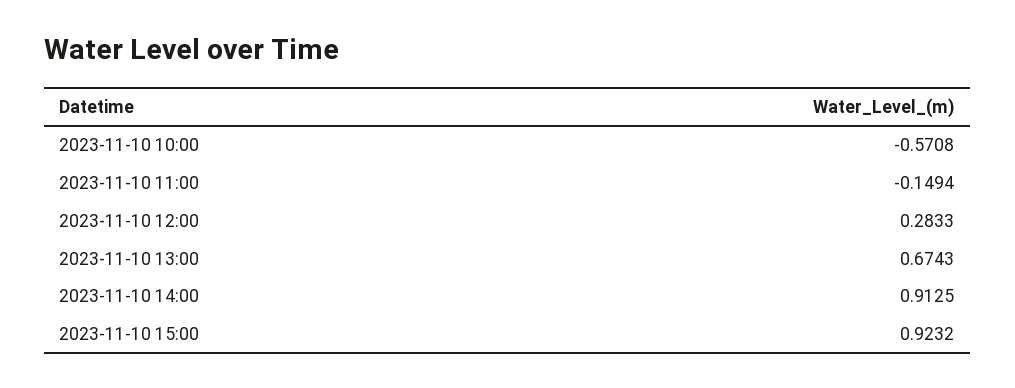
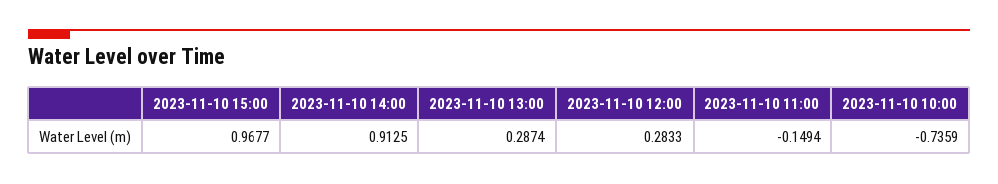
2023-11-10 10:00: -0.5708 -> -0.7359
2023-11-10 13:00: 0.6743 -> 0.2874
2023-11-10 15:00: 0.9232 -> 0.9677

